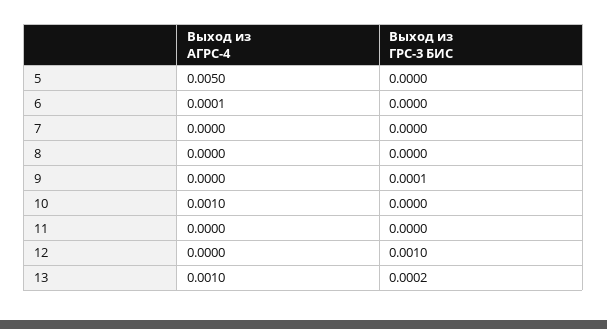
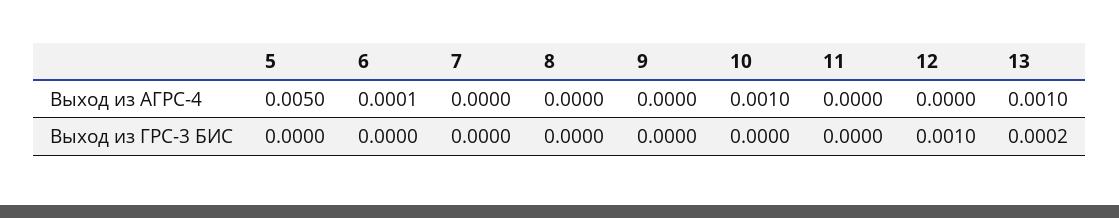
Выход из ГРС-3 БИС, 9: 0.0001 -> 0

